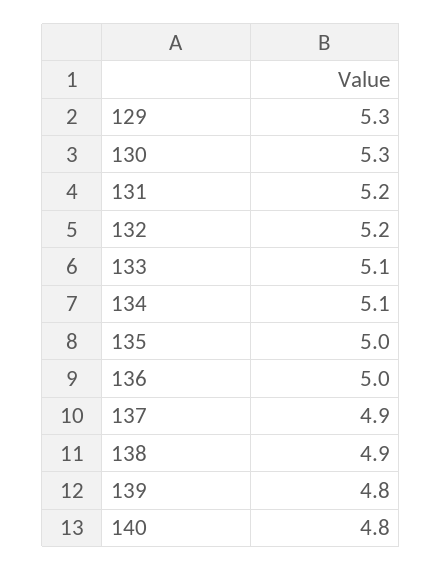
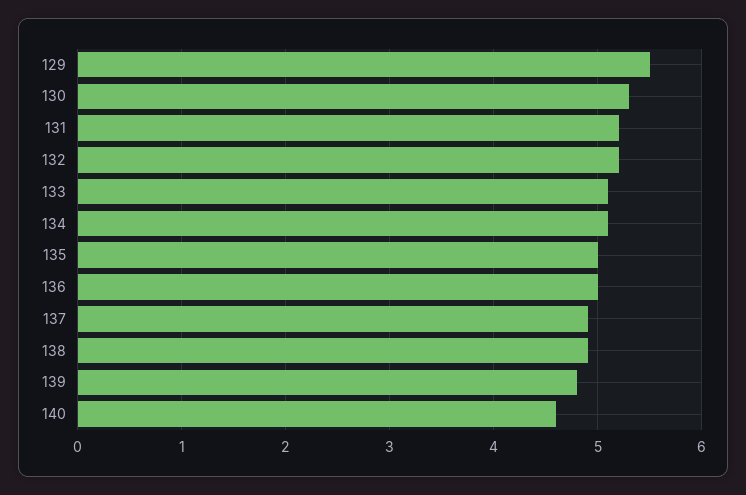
129: 5.3 -> 5.5
140: 4.8 -> 4.6

